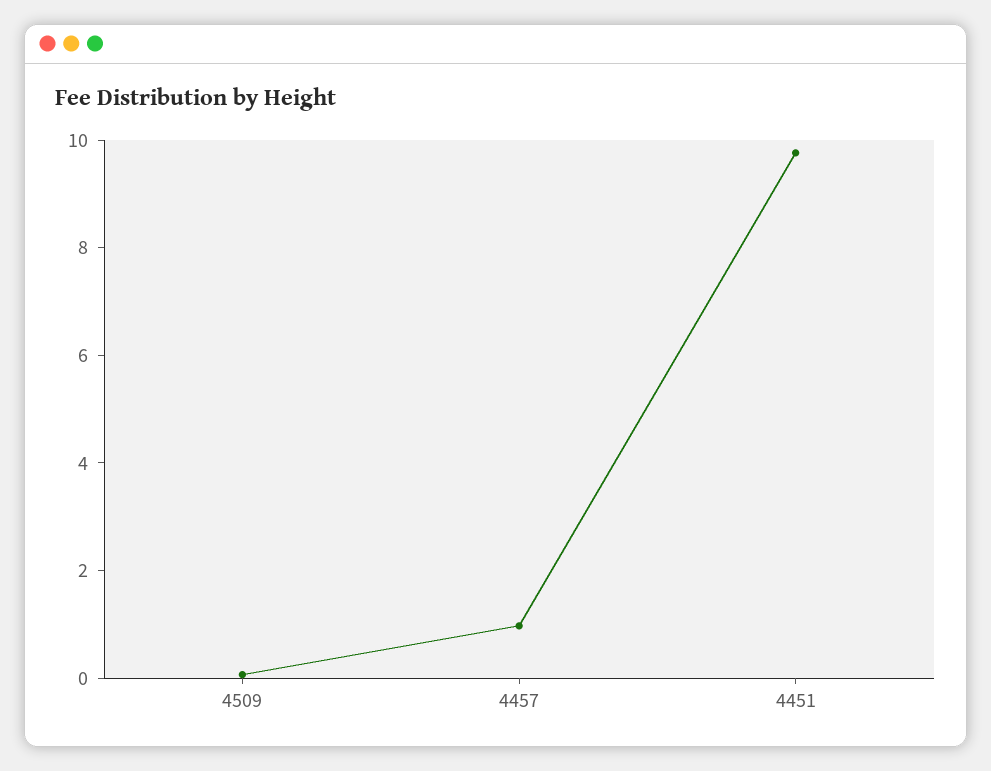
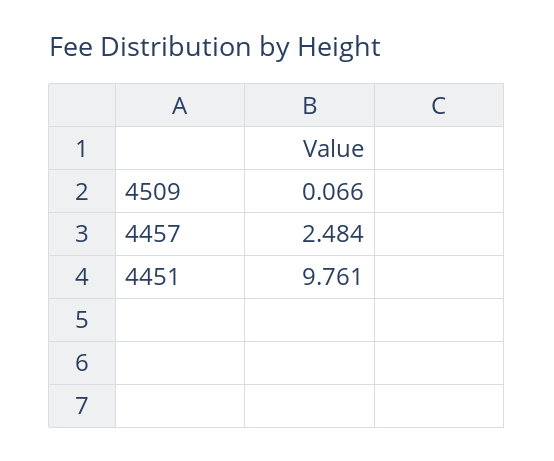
4457: 1 -> 2.484

